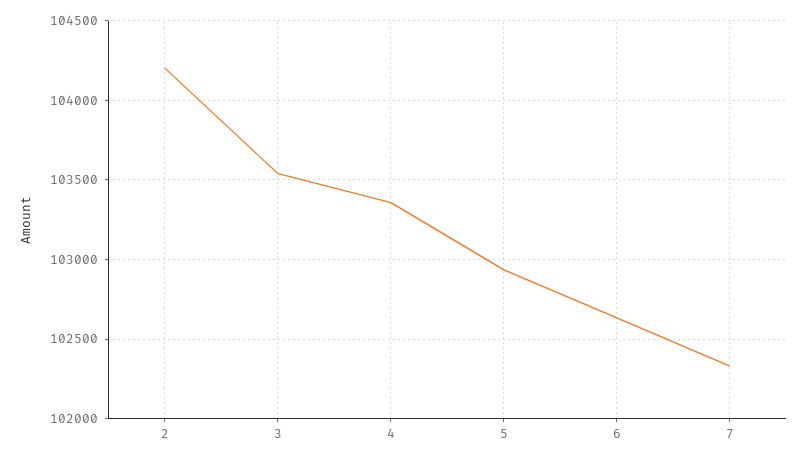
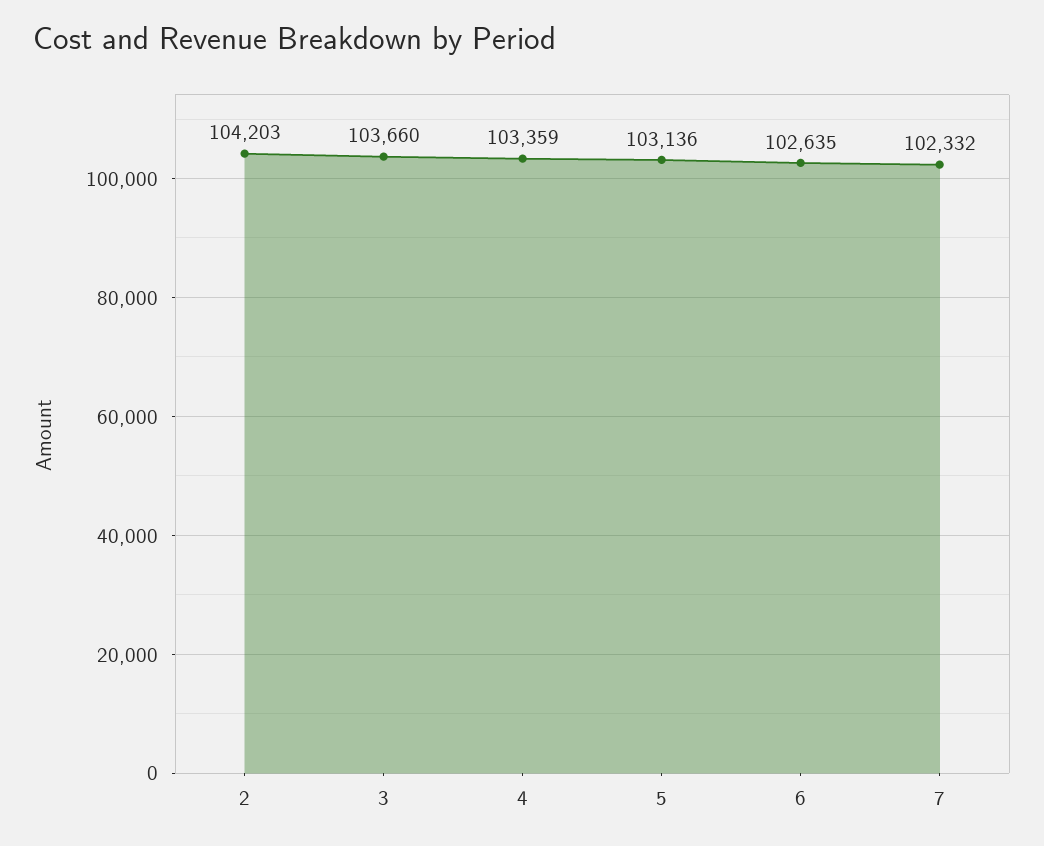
3: 103550 -> 103660
5: 102950 -> 103136

